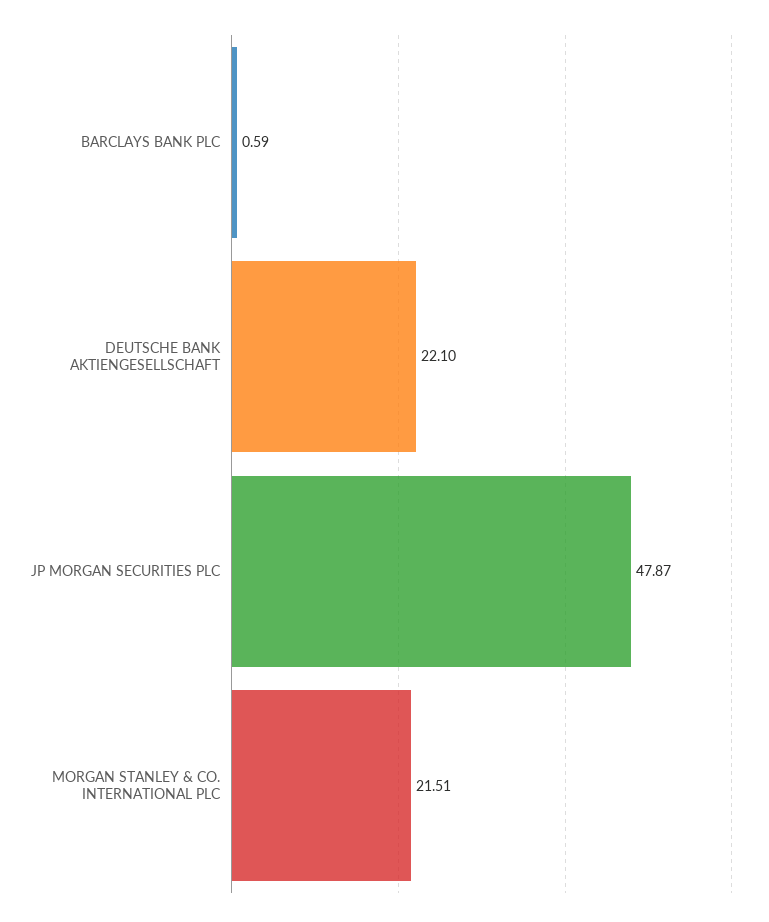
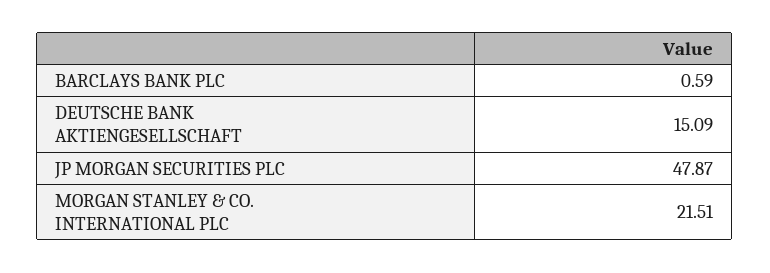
DEUTSCHE BANK AKTIENGESELLSCHAFT: 22.1 -> 15.09

